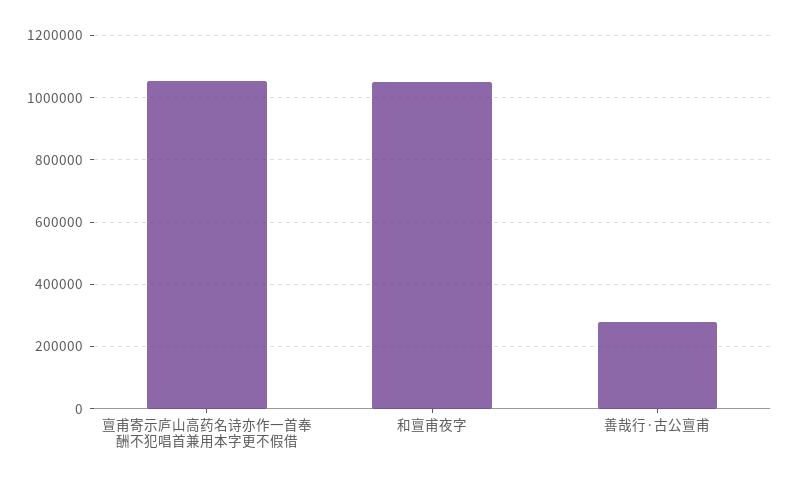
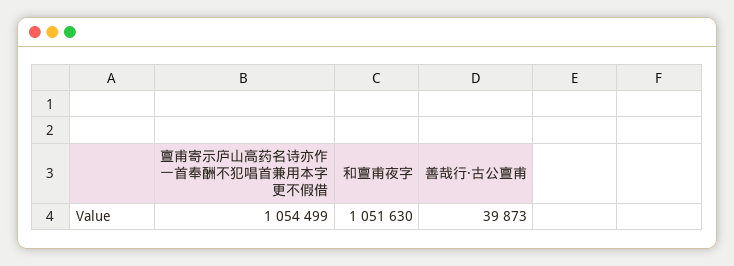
善哉行·古公亶甫: 280000 -> 39873

